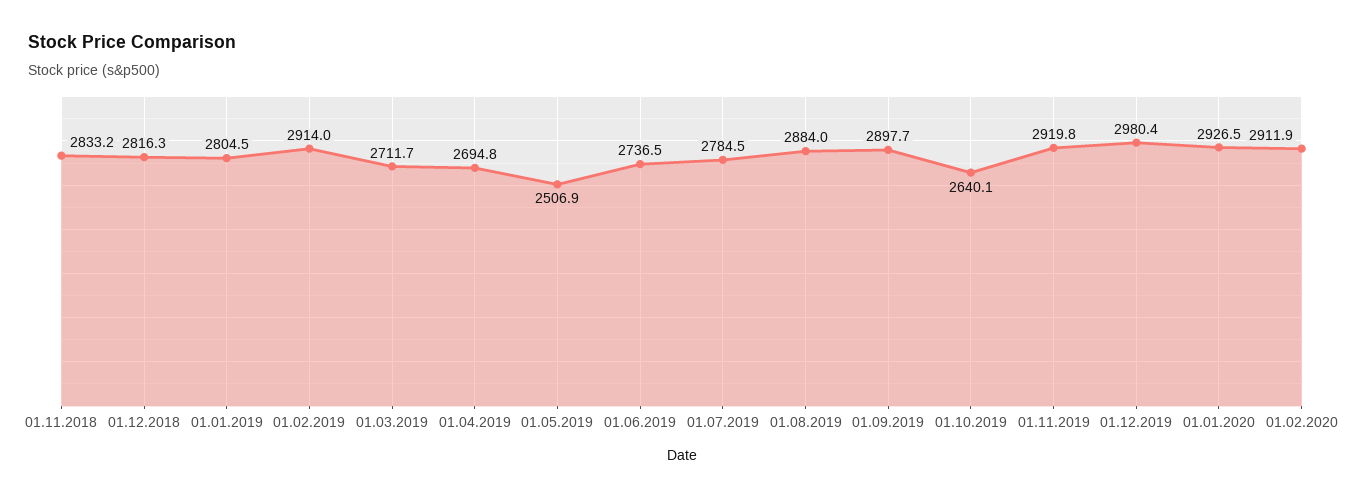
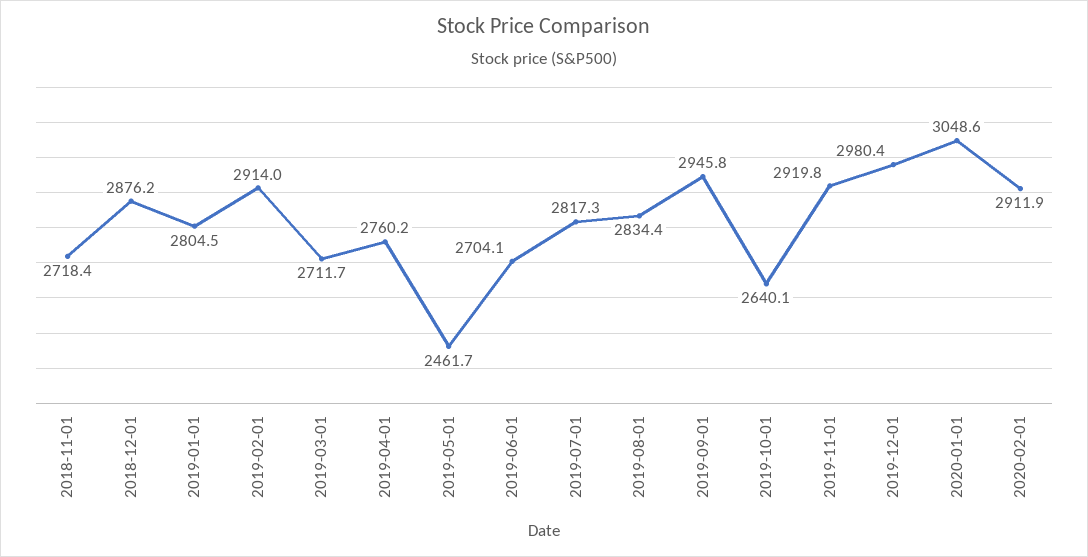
01.11.2018: 2833.2 -> 2718.4
01.12.2018: 2816.3 -> 2876.2
01.04.2019: 2694.8 -> 2760.2
01.05.2019: 2506.9 -> 2461.7
01.06.2019: 2736.5 -> 2704.1
01.07.2019: 2784.5 -> 2817.3
01.08.2019: 2884 -> 2834.4
01.09.2019: 2897.7 -> 2945.8
01.01.2020: 2926.5 -> 3048.6

